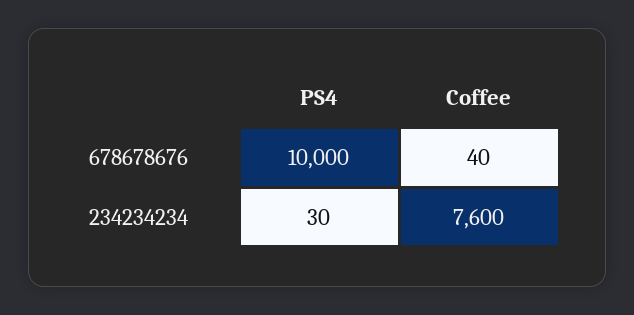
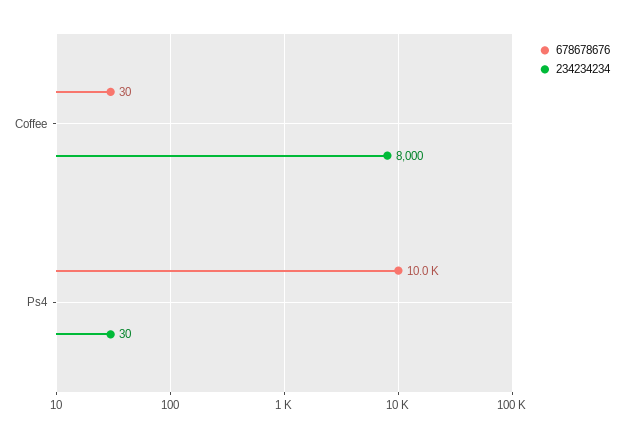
678678676, Coffee: 40 -> 30
234234234, Coffee: 7600 -> 8000

